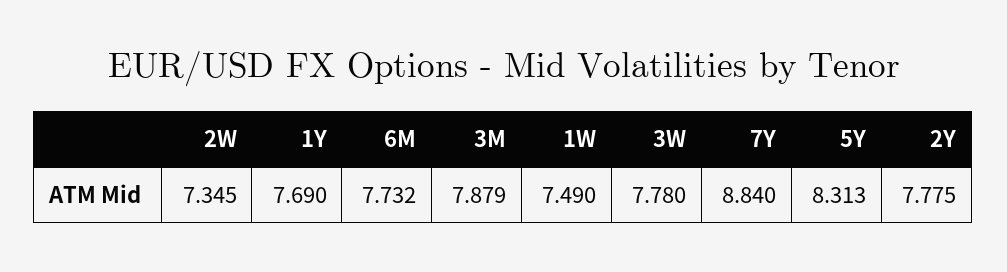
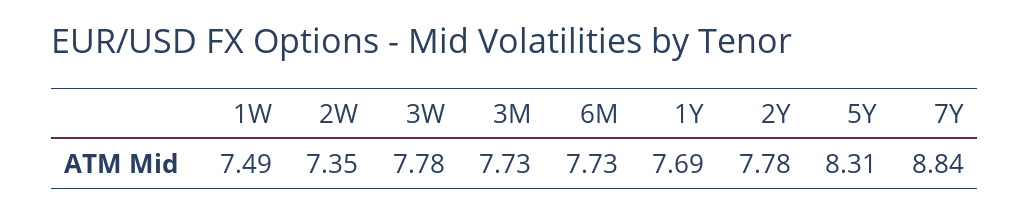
3M: 7.879 -> 7.73

